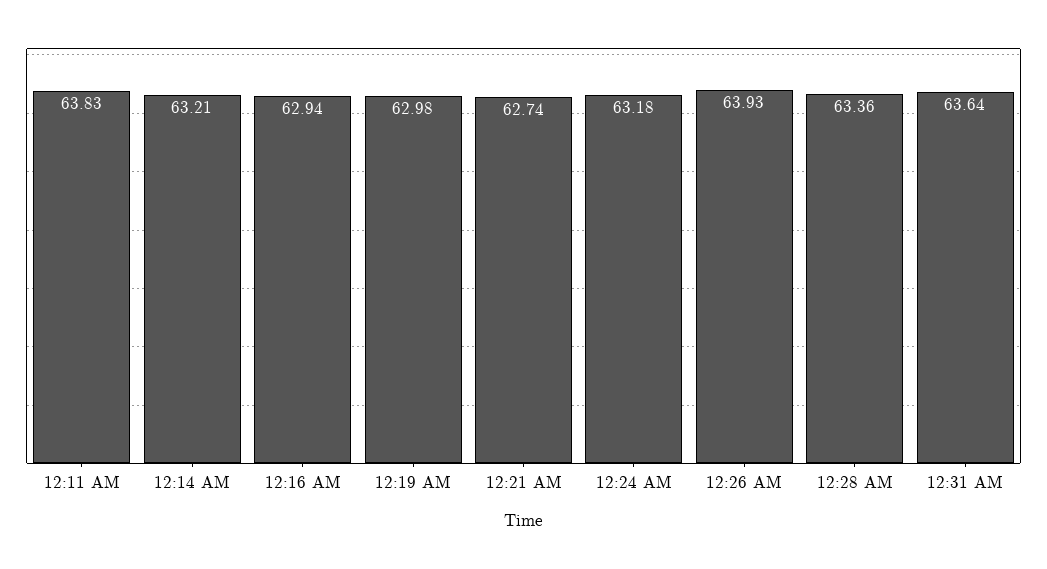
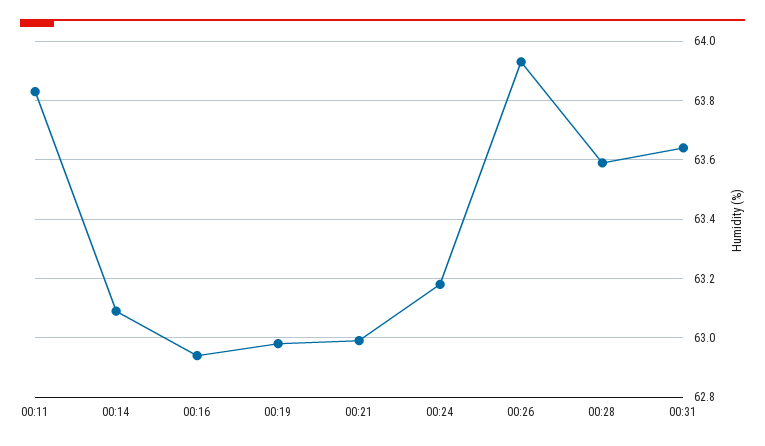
12:14 AM: 63.21 -> 63.1
12:21 AM: 62.74 -> 63
12:28 AM: 63.36 -> 63.6

